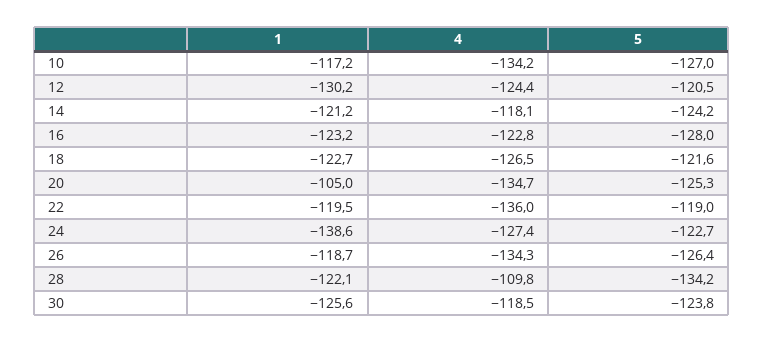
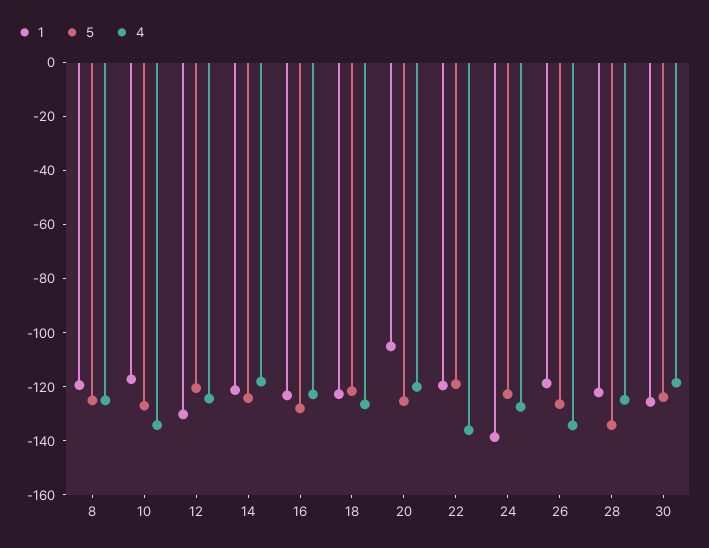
4, 20: -134.7 -> -120
4, 28: -109.8 -> -125
1, 8: none -> -120
5, 8: none -> -125
4, 8: none -> -125

